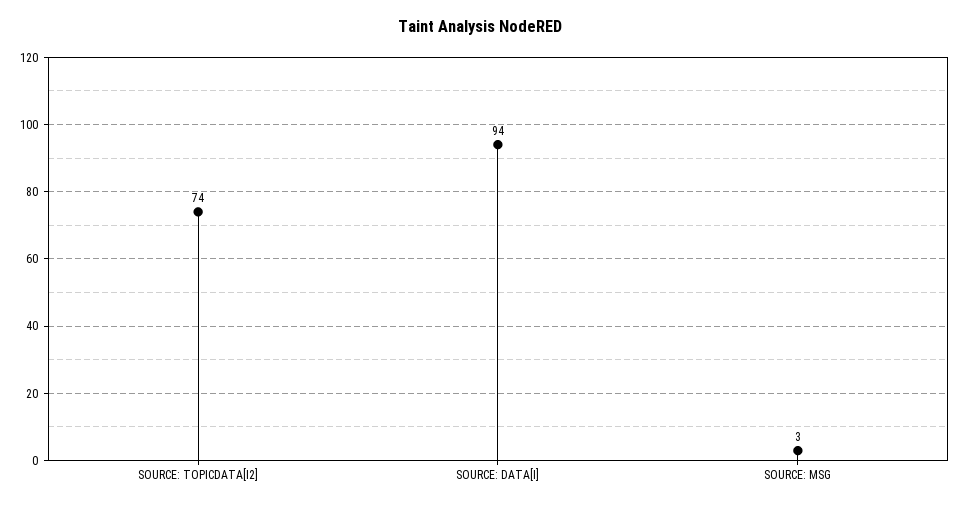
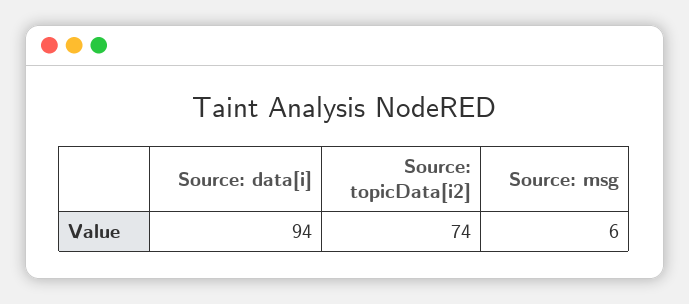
SOURCE: MSG: 3 -> 6

